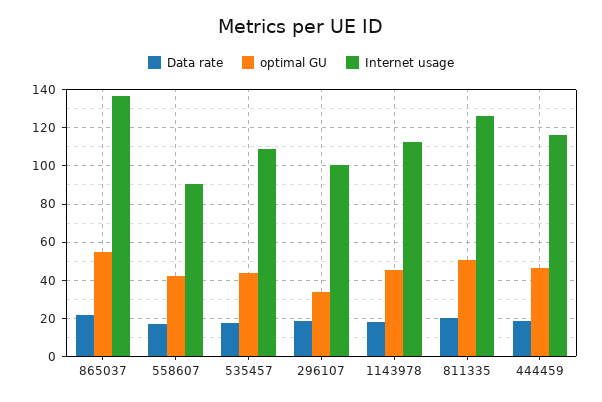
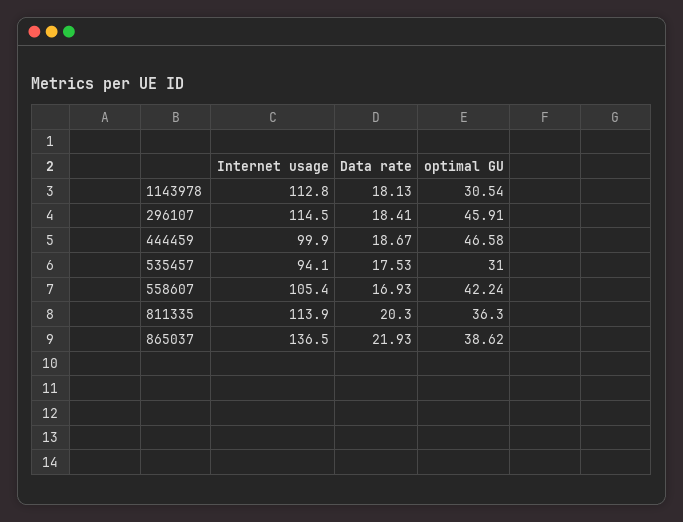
optimal GU, 865037: 55 -> 38.62
Internet usage, 558607: 90 -> 105.4
optimal GU, 535457: 45 -> 31
Internet usage, 535457: 110 -> 94.1
optimal GU, 296107: 35 -> 45.91
Internet usage, 296107: 100 -> 114.5
optimal GU, 1143978: 45 -> 30.54
optimal GU, 811335: 50 -> 36.3
Internet usage, 811335: 125 -> 113.9
Internet usage, 444459: 115 -> 99.9

